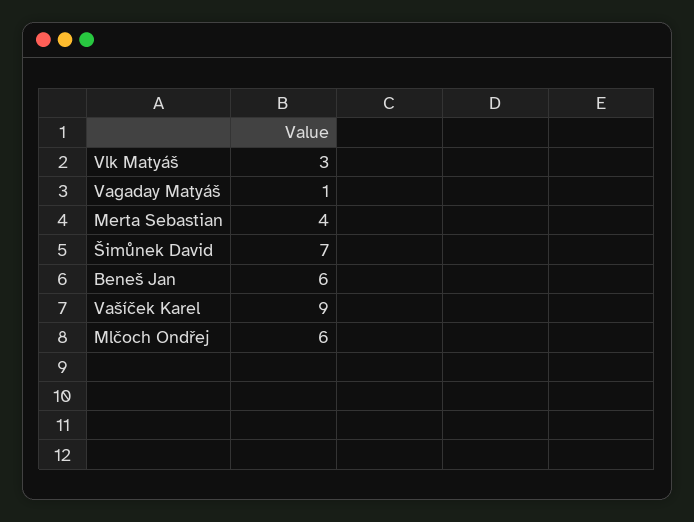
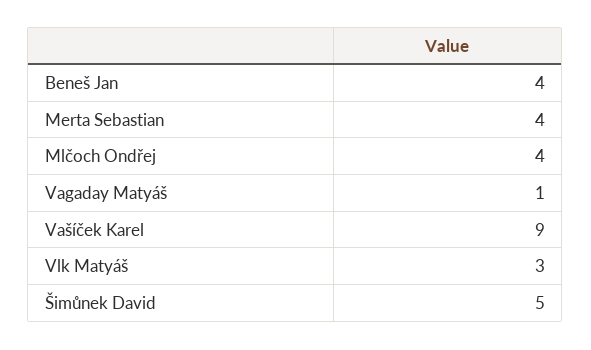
Šimůnek David: 7 -> 5
Beneš Jan: 6 -> 4
Mlčoch Ondřej: 6 -> 4

